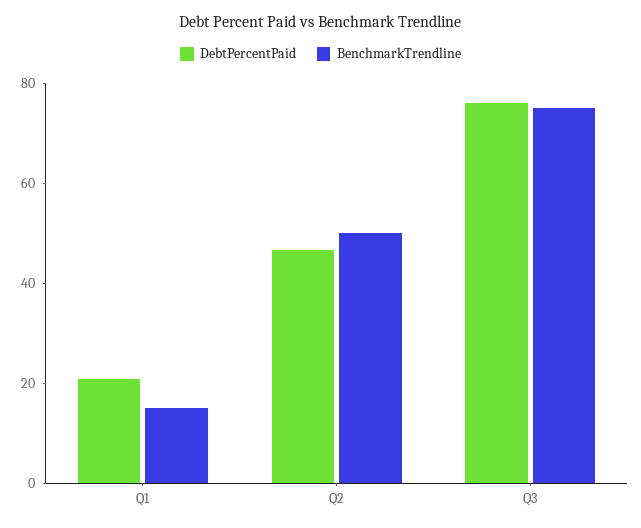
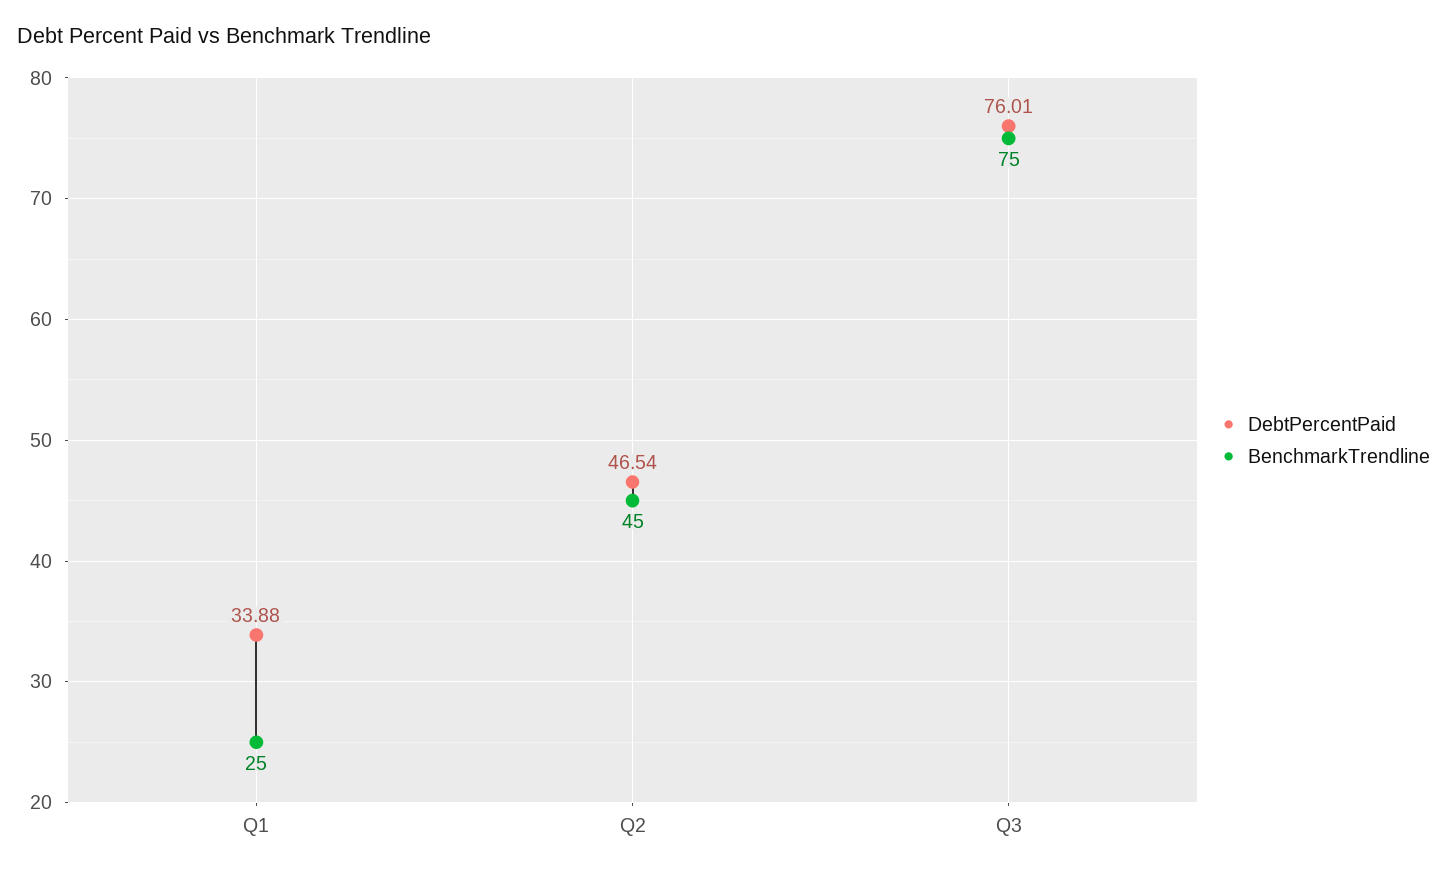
DebtPercentPaid, Q1: 20 -> 33.88
BenchmarkTrendline, Q1: 15 -> 25
BenchmarkTrendline, Q2: 50 -> 45

